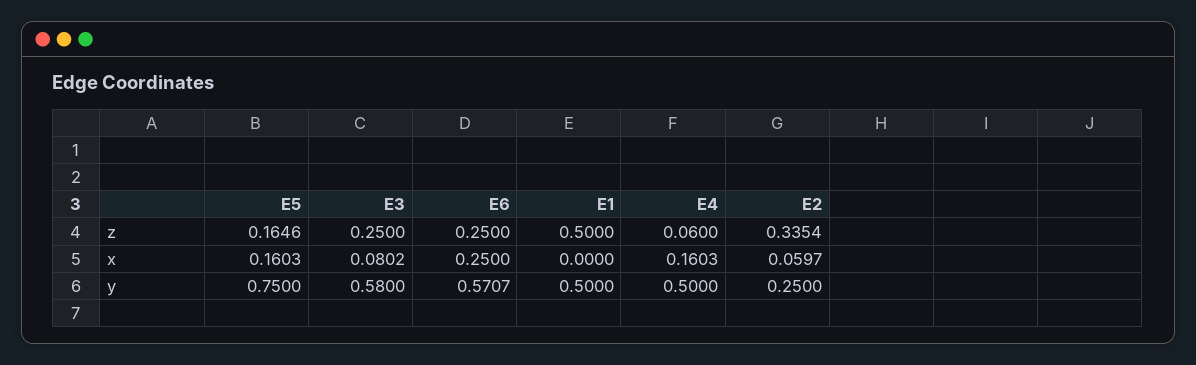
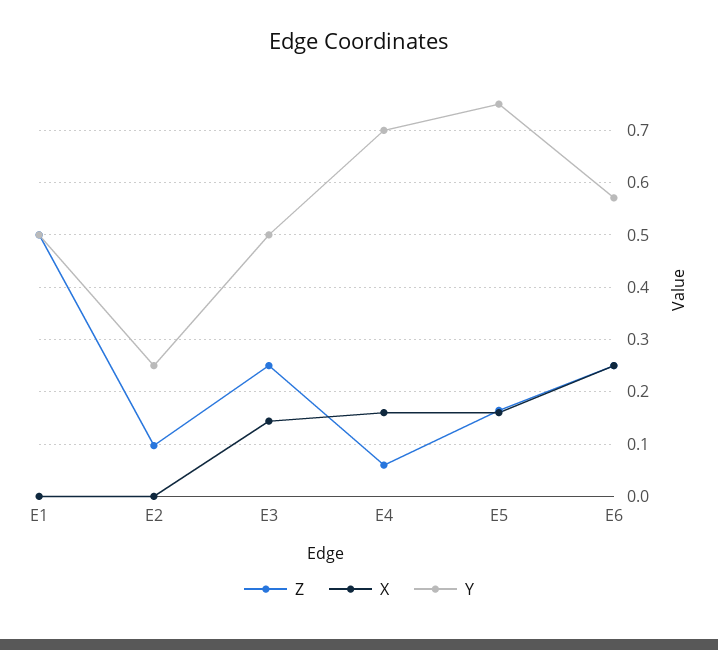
z, E2: 0.3354 -> 0.1
x, E3: 0.0802 -> 0.14
x, E2: 0.0597 -> 0
y, E3: 0.58 -> 0.5
y, E4: 0.5 -> 0.7

